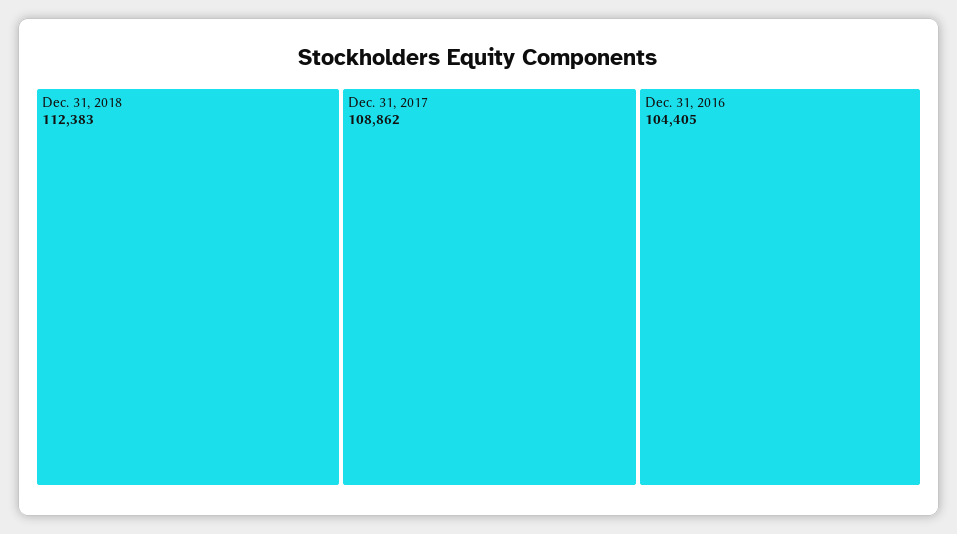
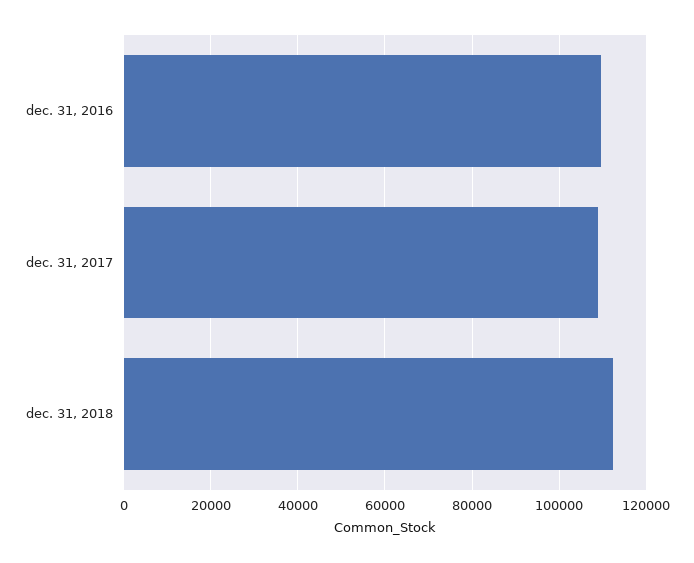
Dec. 31, 2016: 104405 -> 110000

